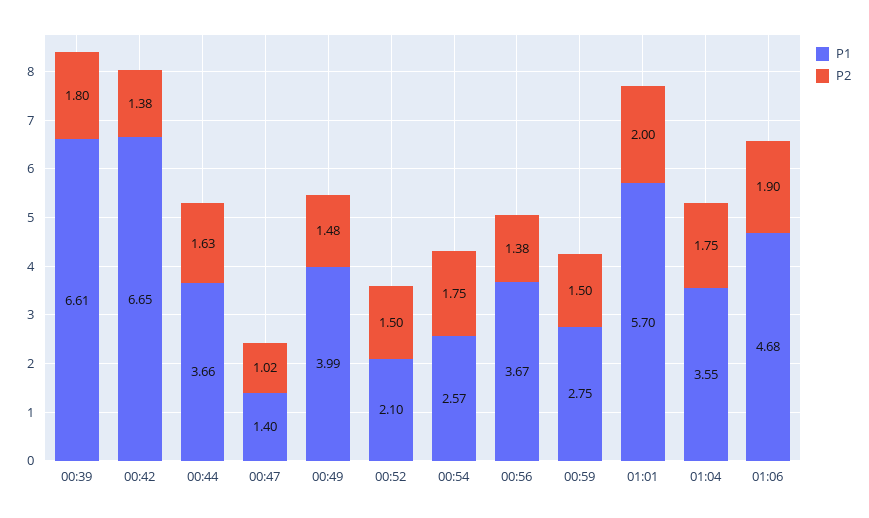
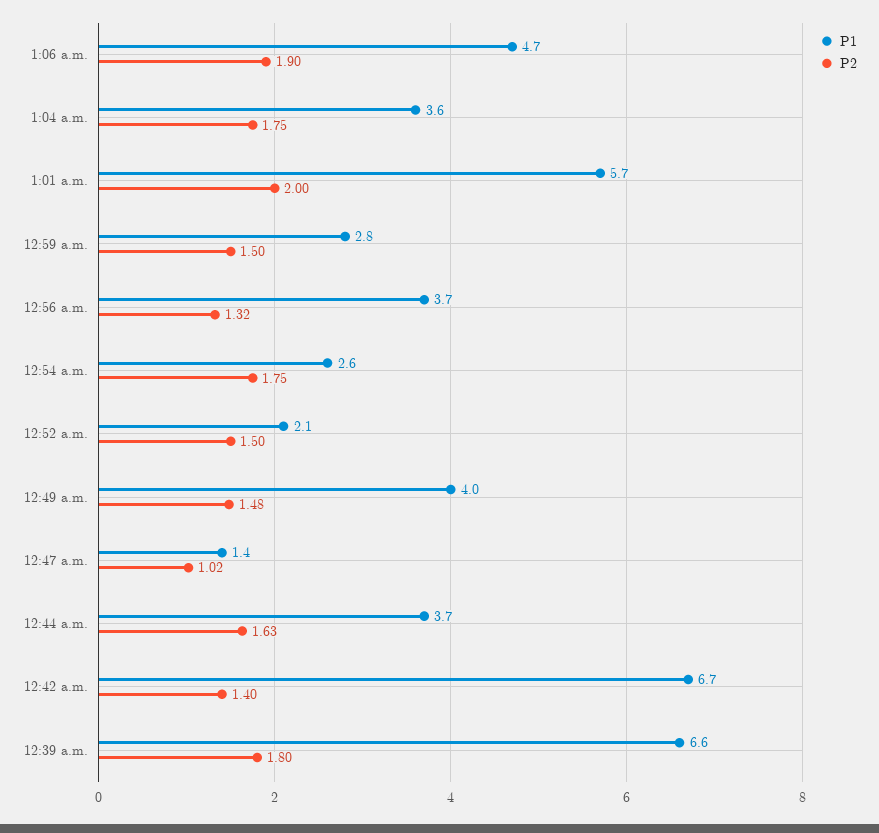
P2, 00:42: 1.38 -> 1.4
P2, 00:56: 1.38 -> 1.32

